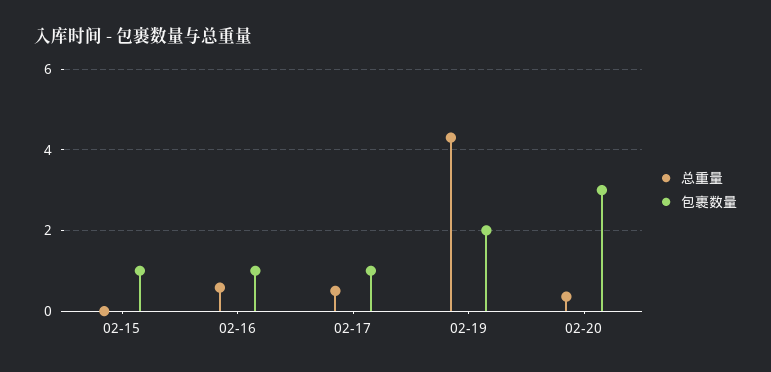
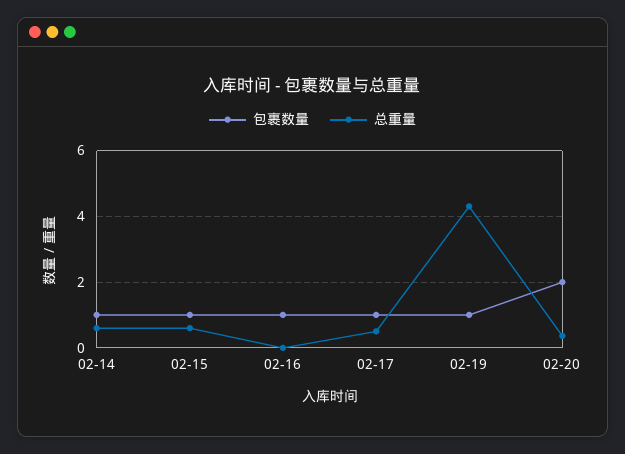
总重量, 02-15: 0 -> 0.6
总重量, 02-16: 0.6 -> 0
包裹数量, 02-19: 2 -> 1
包裹数量, 02-20: 3 -> 2
包裹数量, 02-14: none -> 1
总重量, 02-14: none -> 0.6

